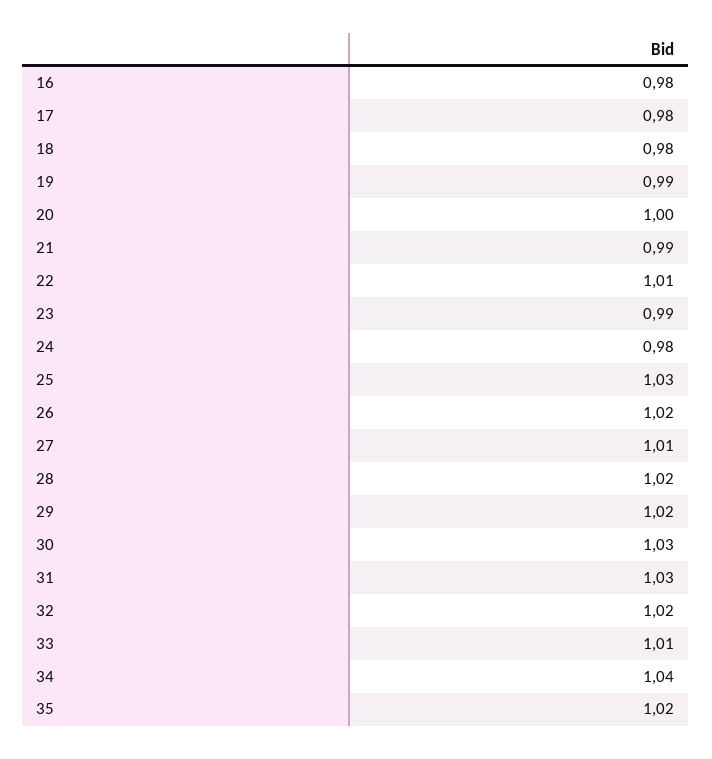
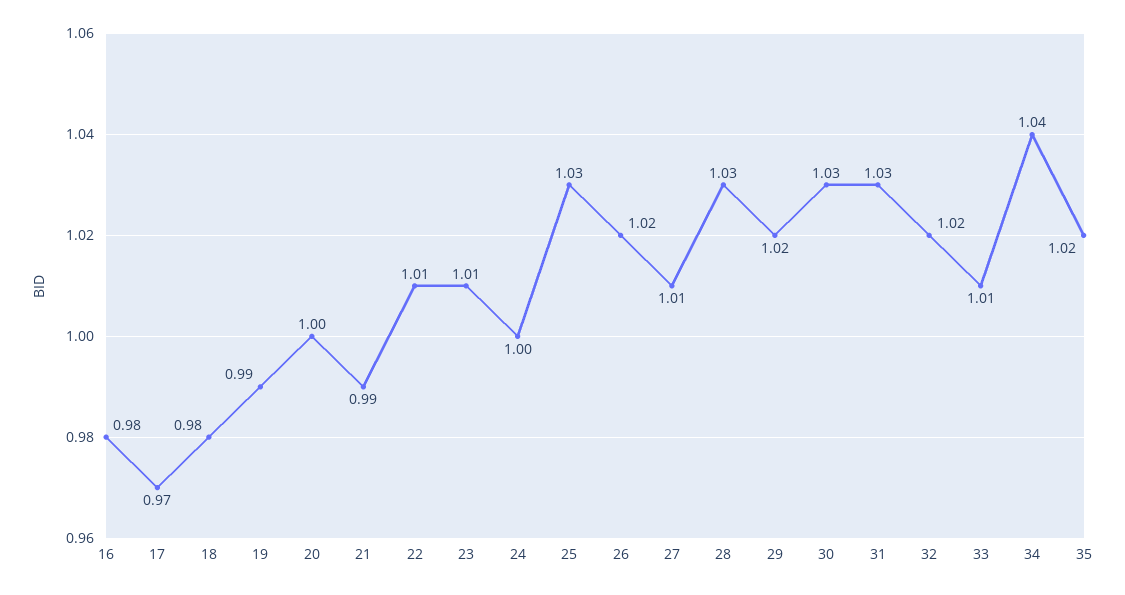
17: 0.98 -> 0.97
23: 0.99 -> 1.01
24: 0.98 -> 1
28: 1.02 -> 1.03

